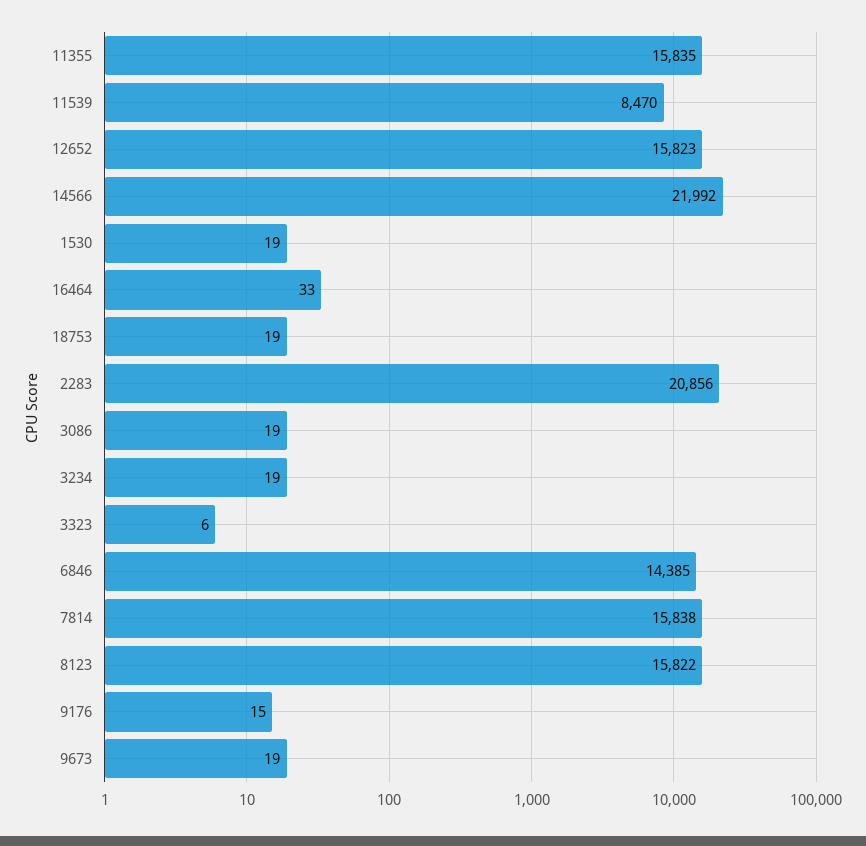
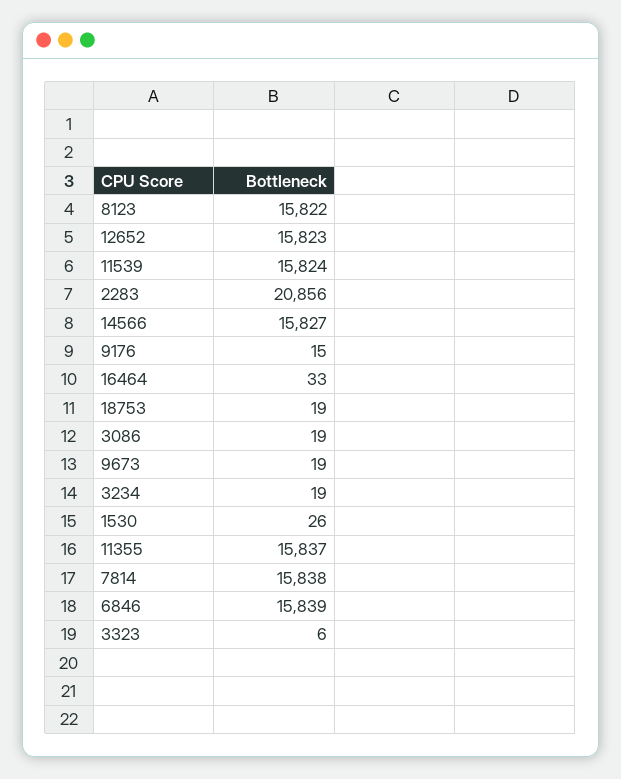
11355: 15835 -> 15837
11539: 8470 -> 15824
14566: 21992 -> 15827
1530: 19 -> 26
6846: 14385 -> 15839

